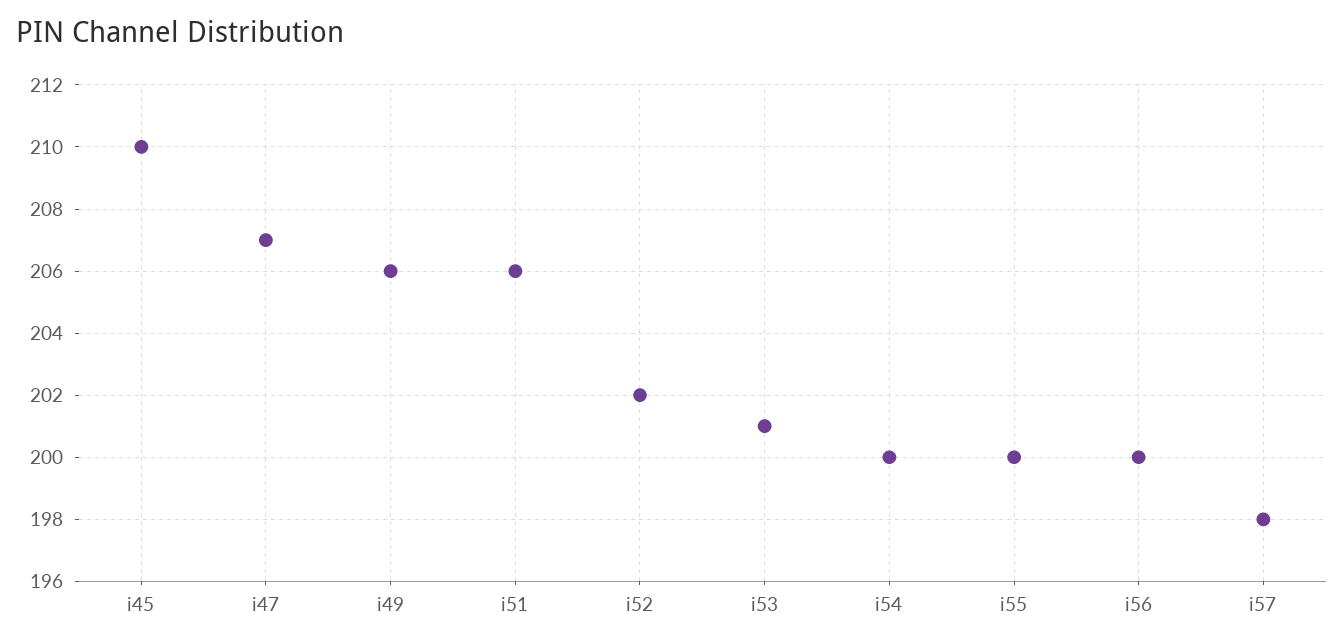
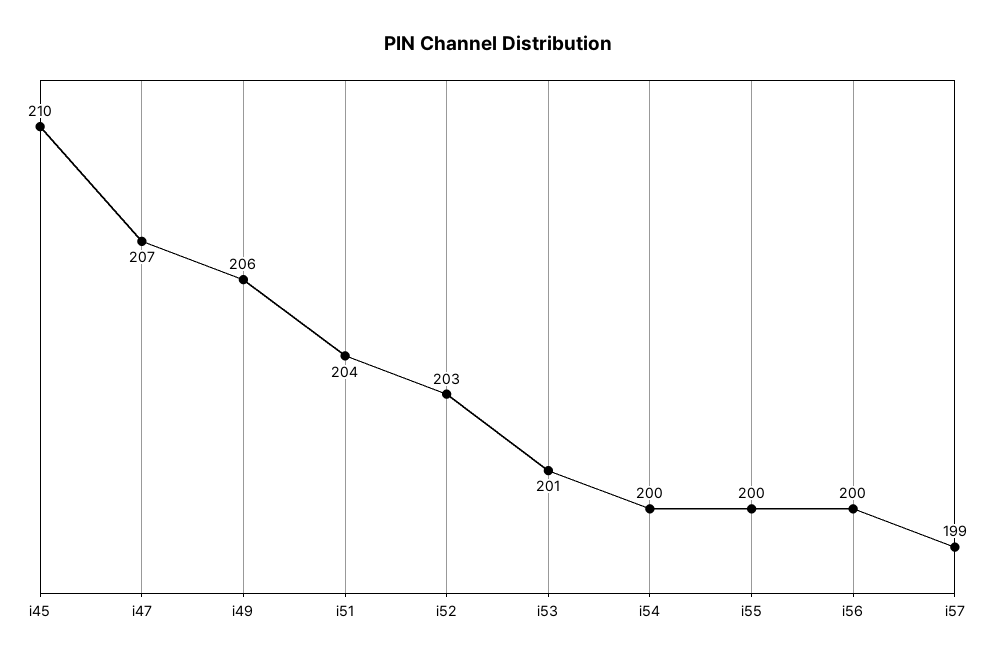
i51: 206 -> 204
i52: 202 -> 203
i57: 198 -> 199

